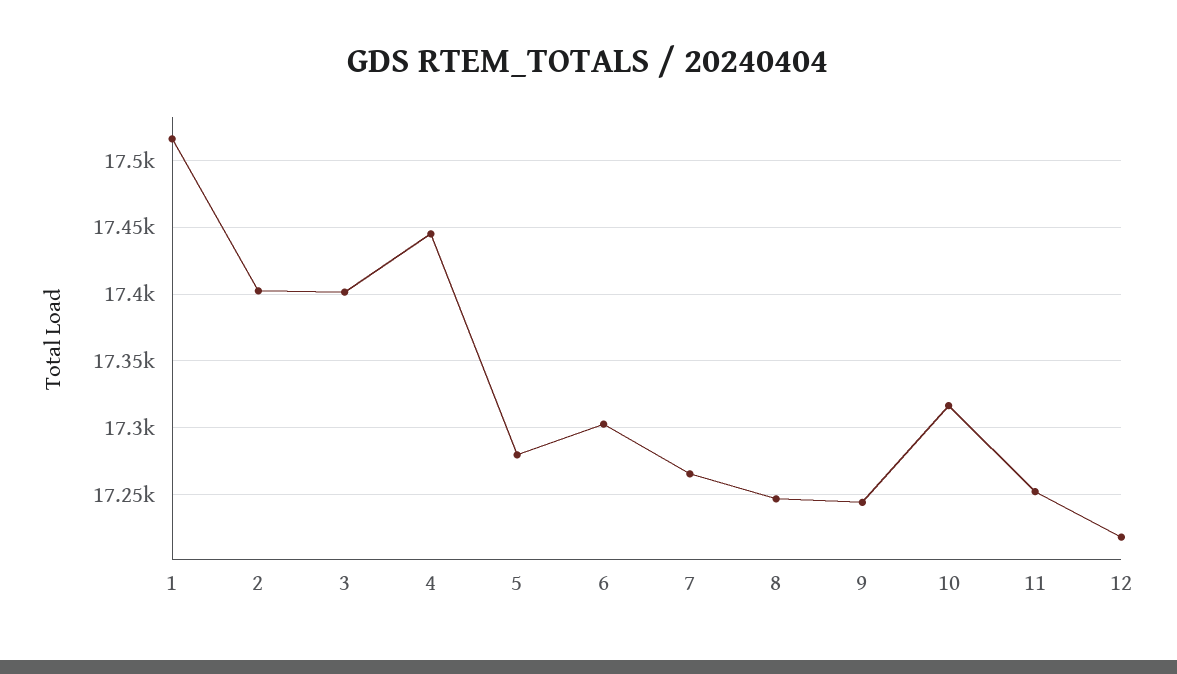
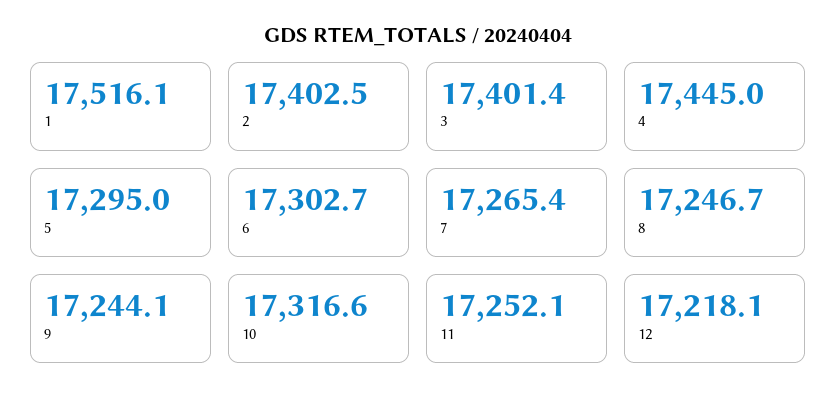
5: 17280 -> 17295

